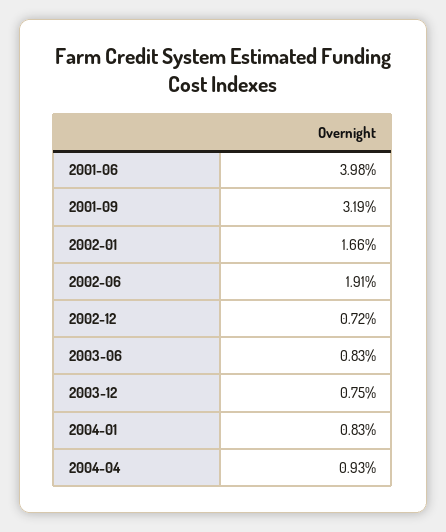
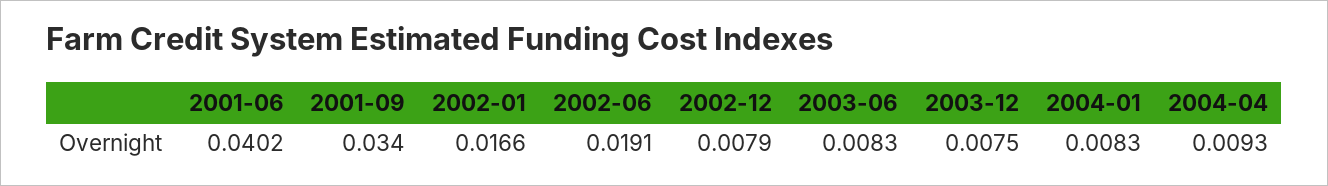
2001-06: 0.0398 -> 0.0402
2001-09: 0.0319 -> 0.034
2002-12: 0.0072 -> 0.0079

